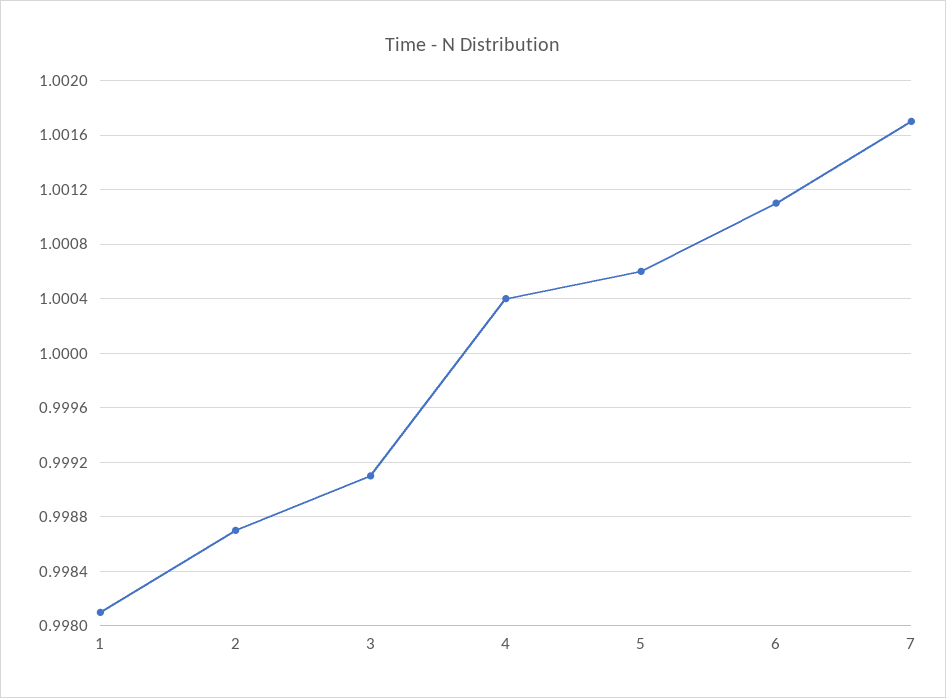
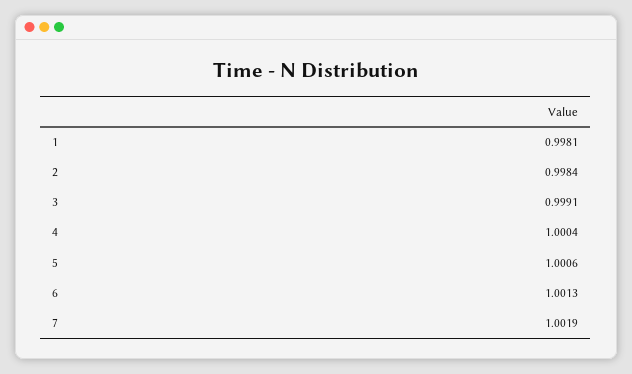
2: 0.9987 -> 0.9984
6: 1.0011 -> 1.0013
7: 1.0017 -> 1.0019

